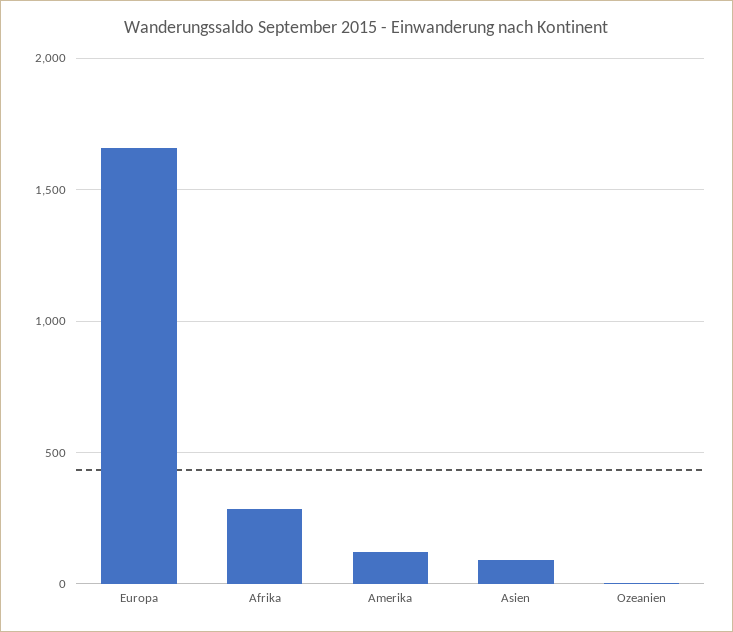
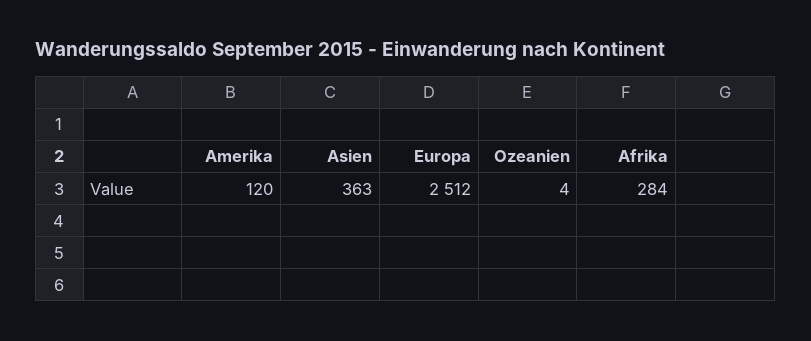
Europa: 1650 -> 2512
Asien: 100 -> 363

